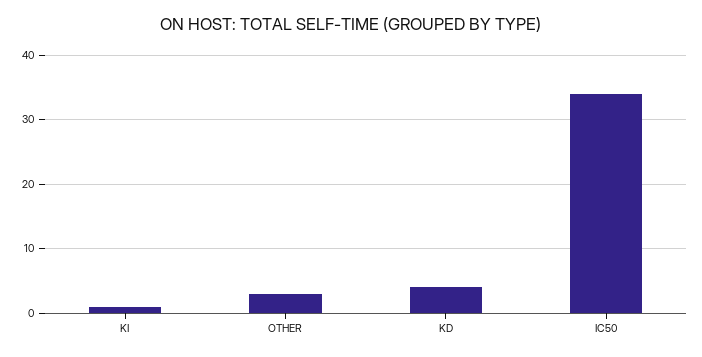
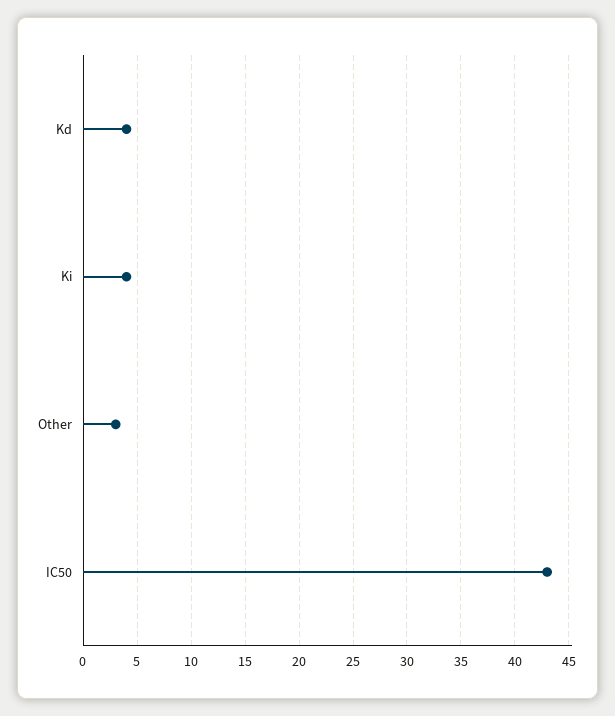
KI: 1 -> 4
IC50: 34 -> 43

